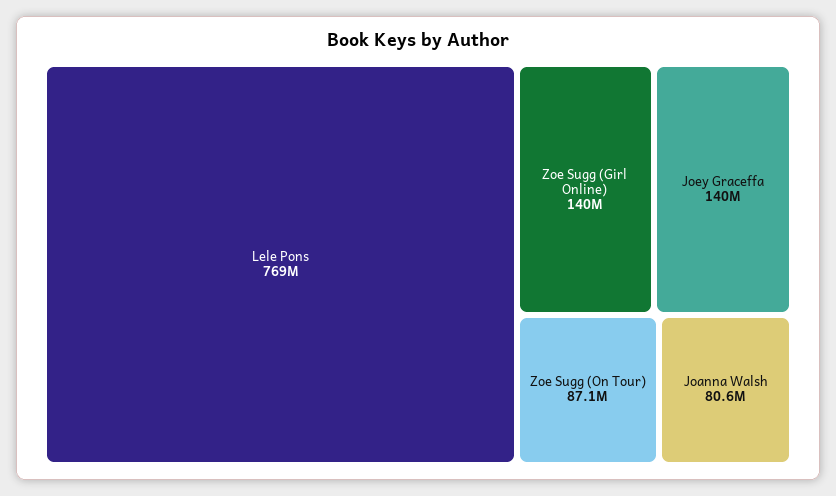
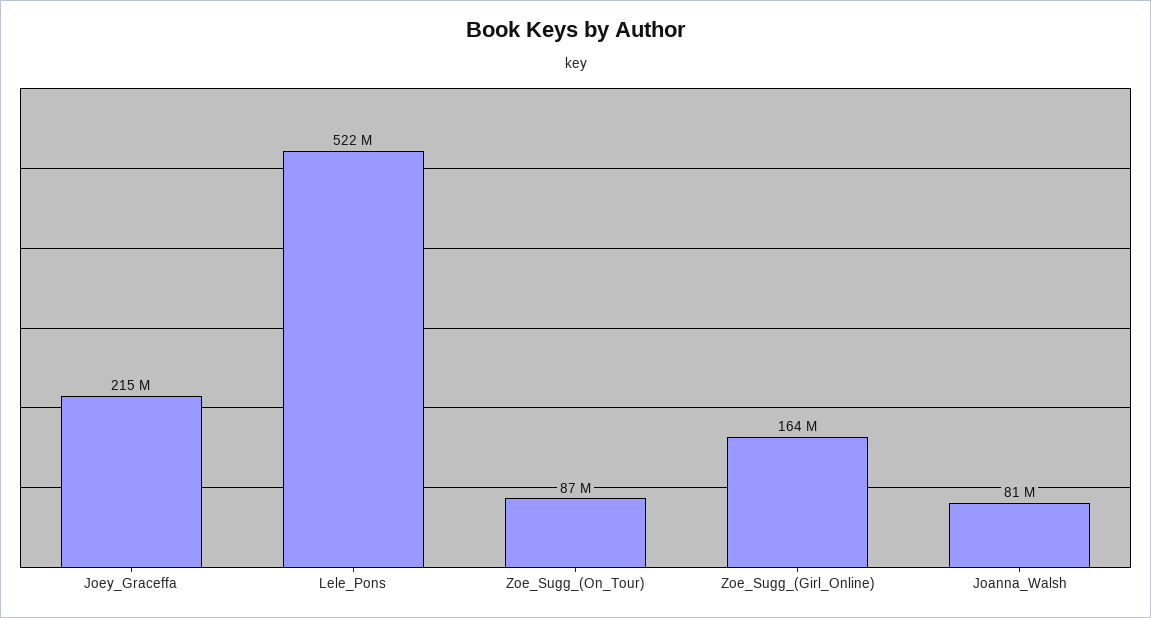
Lele Pons: 769000000 -> 522000000
Zoe Sugg (Girl Online): 140000000 -> 164000000
Joey Graceffa: 140000000 -> 215000000

